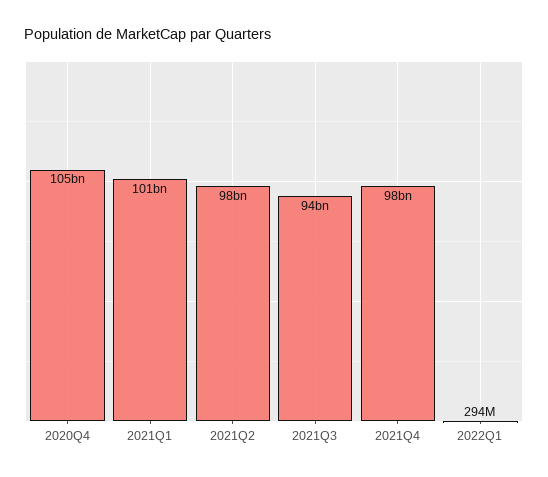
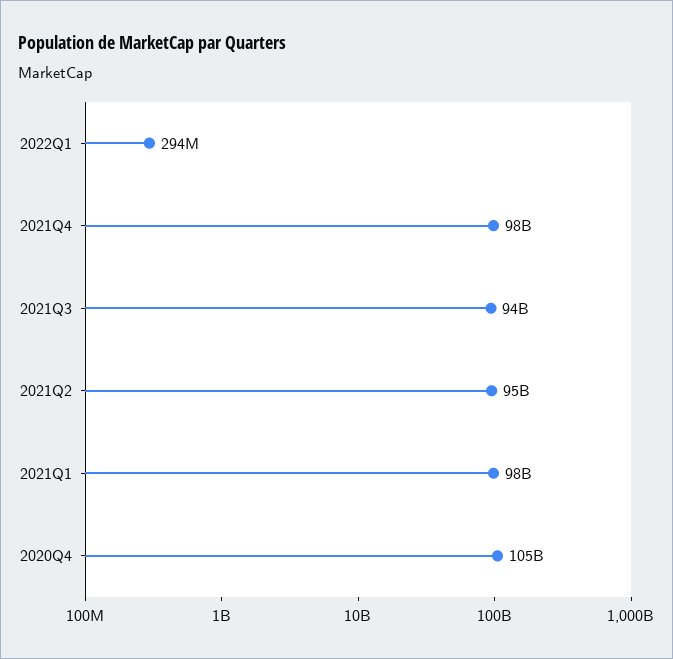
2021Q1: 101000000000 -> 98000000000
2021Q2: 98000000000 -> 95000000000

